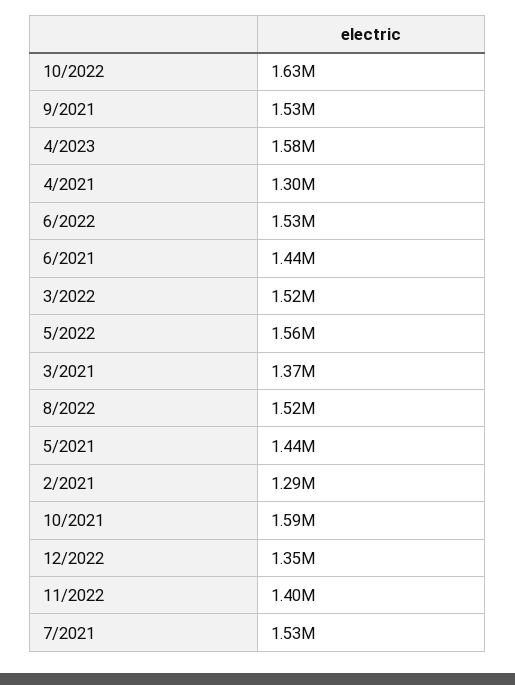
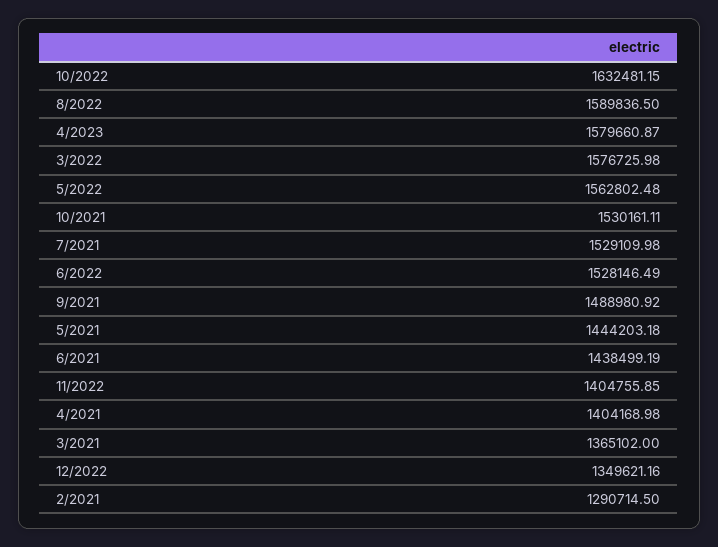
9/2021: 1530000 -> 1488980.92
4/2021: 1300000 -> 1404168.98
3/2022: 1520000 -> 1576725.98
8/2022: 1520000 -> 1589836.5
10/2021: 1590000 -> 1530161.11

